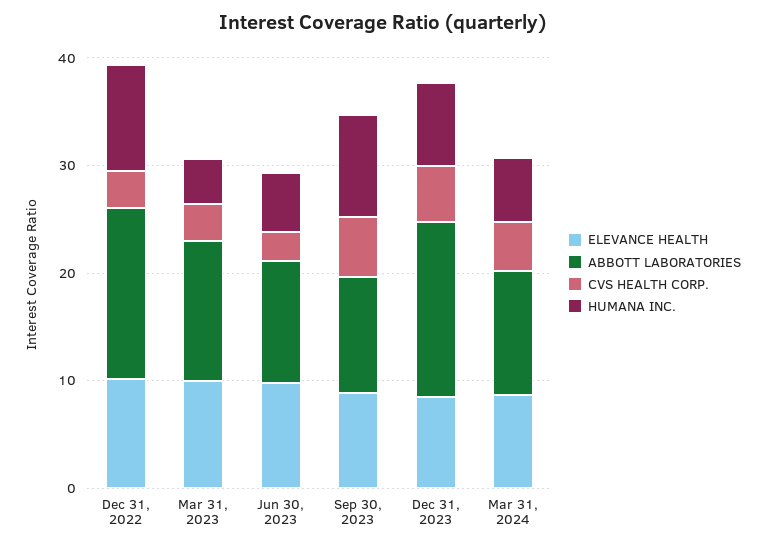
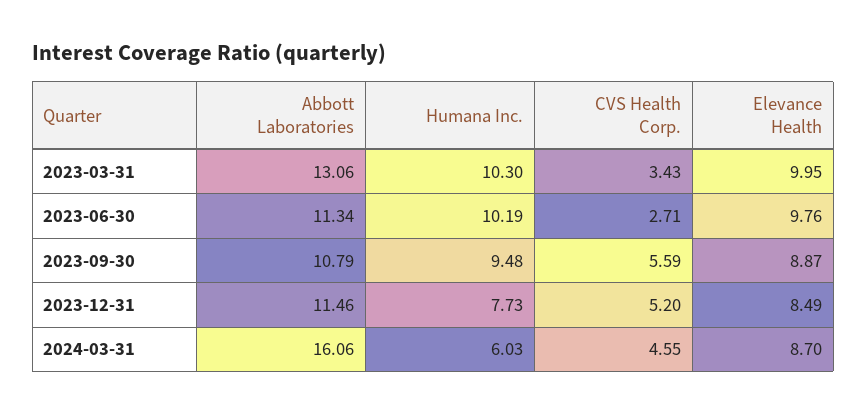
ELEVANCE HEALTH, Dec 31, 2022: 10 -> none
ABBOTT LABORATORIES, Dec 31, 2022: 16 -> none
CVS HEALTH CORP., Dec 31, 2022: 4 -> none
HUMANA INC., Dec 31, 2022: 10 -> none
HUMANA INC., Mar 31, 2023: 4 -> 10.3
HUMANA INC., Jun 30, 2023: 6 -> 10.19
ABBOTT LABORATORIES, Dec 31, 2023: 16 -> 11.46
ABBOTT LABORATORIES, Mar 31, 2024: 12 -> 16.06

